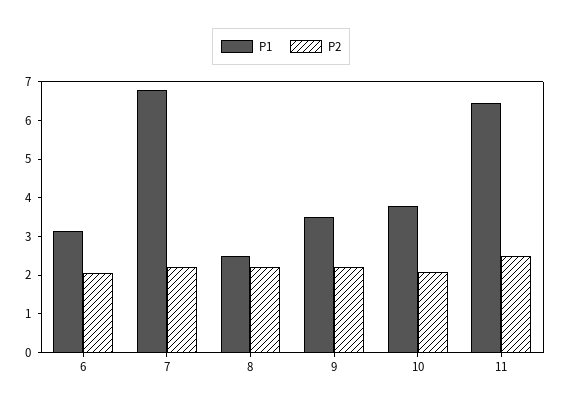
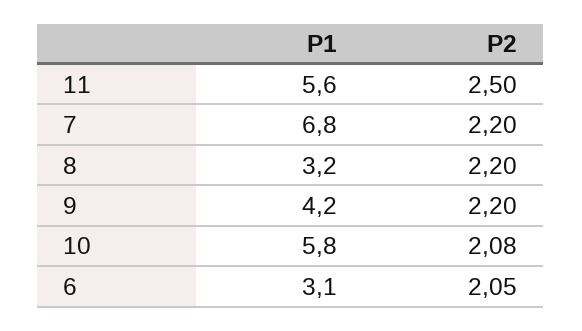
P1, 8: 2.5 -> 3.2
P1, 9: 3.5 -> 4.2
P1, 10: 3.75 -> 5.8
P1, 11: 6.5 -> 5.6

